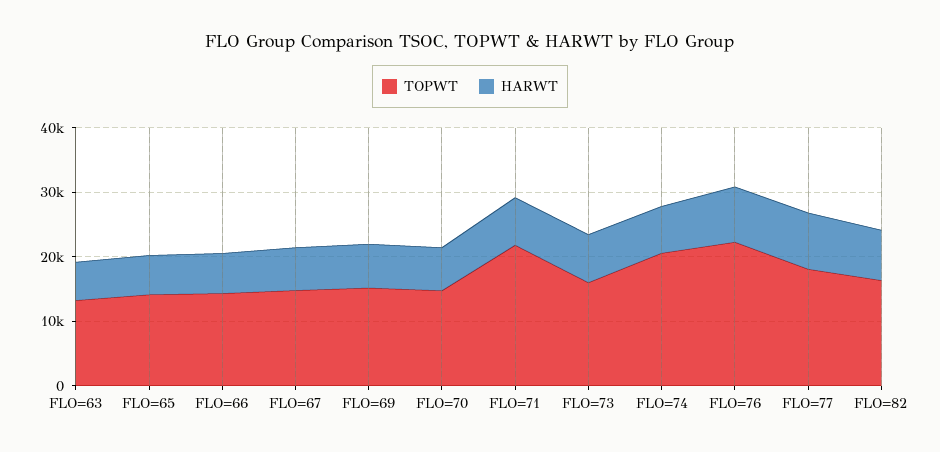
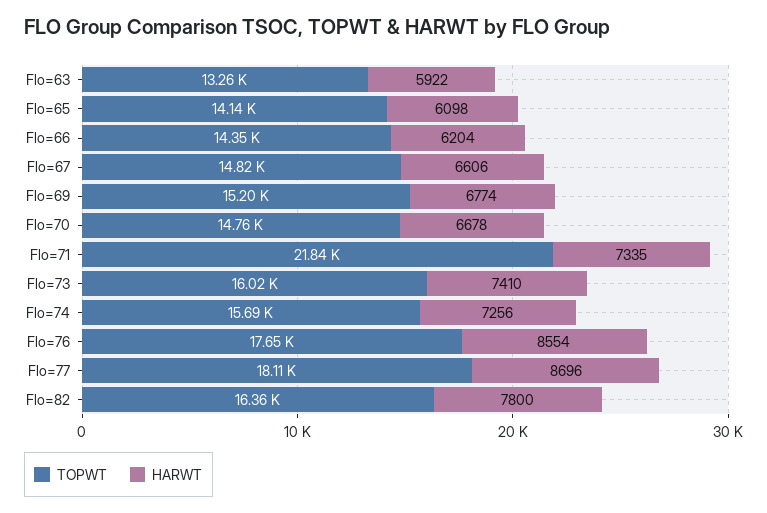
TOPWT, FLO=74: 20000 -> 15690
TOPWT, FLO=76: 22000 -> 17650

